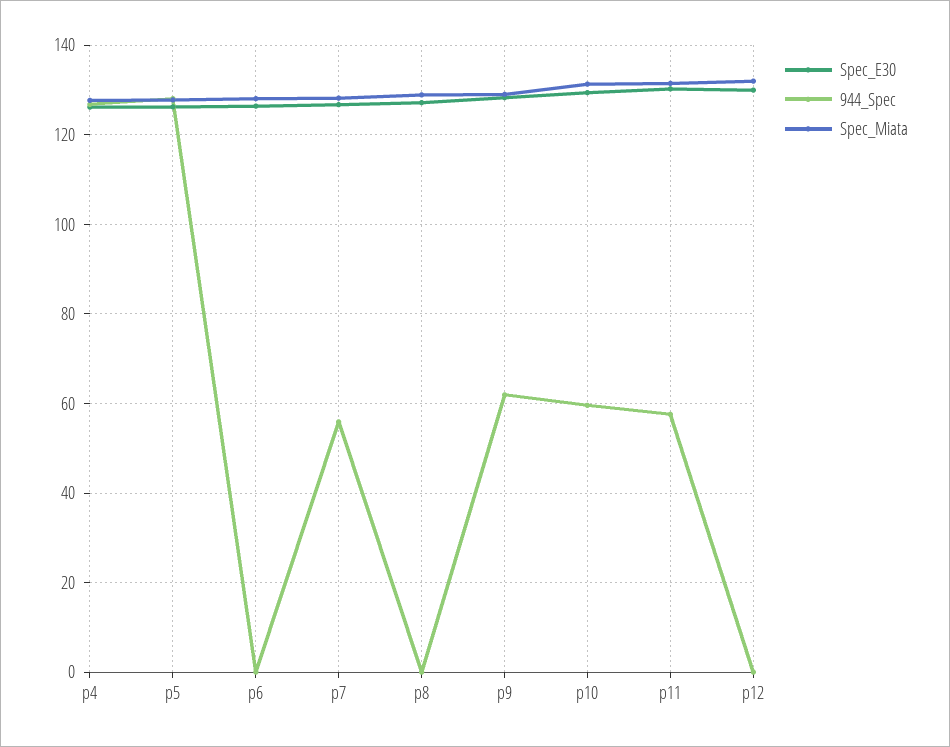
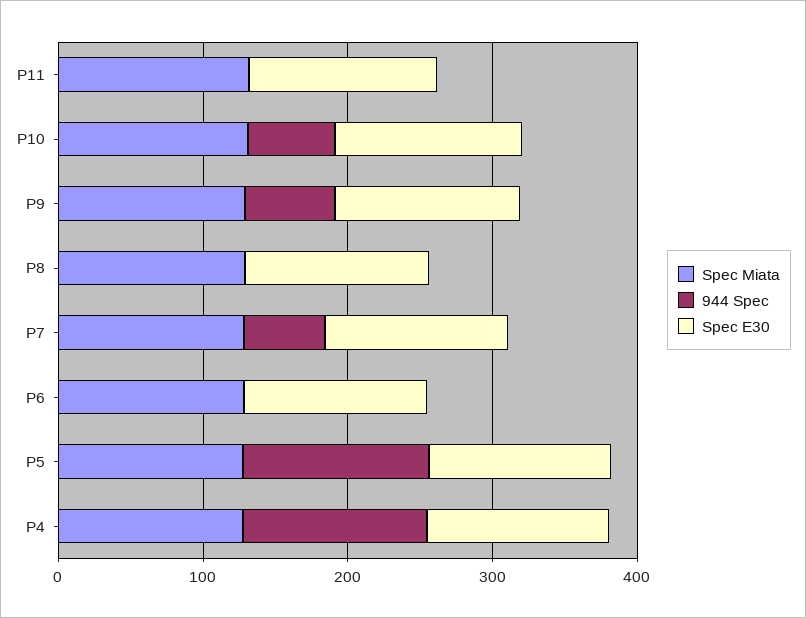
944_Spec, p11: 58 -> 0
Spec_E30, p12: 130 -> none
944_Spec, p12: 0 -> none
Spec_Miata, p12: 132 -> none

